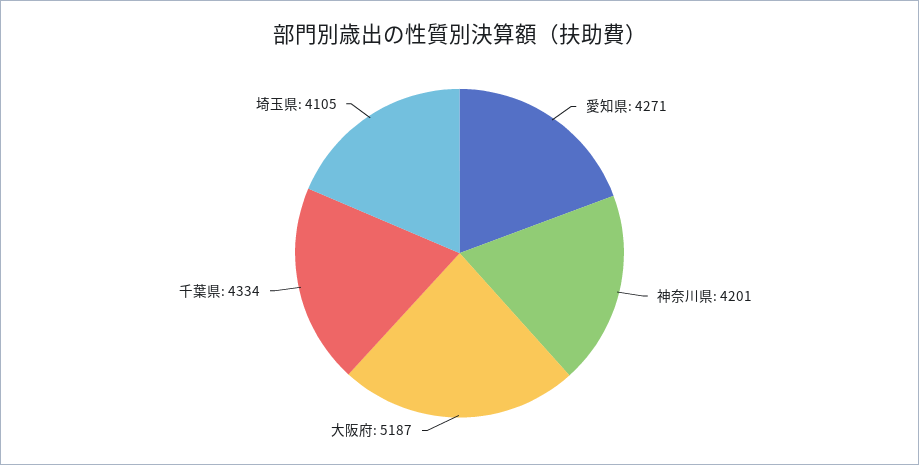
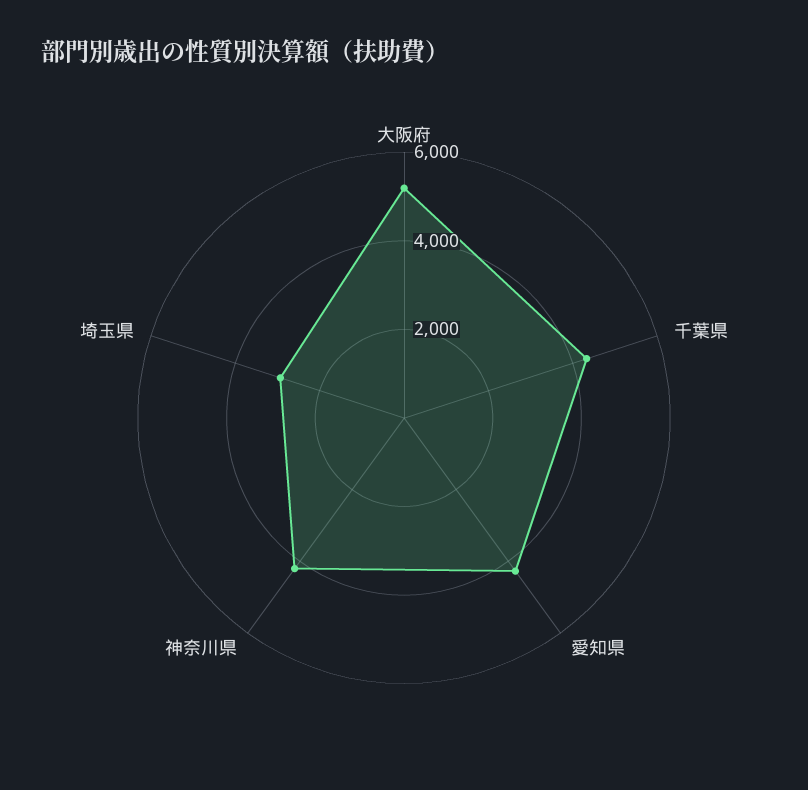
埼玉県: 4105 -> 3000

